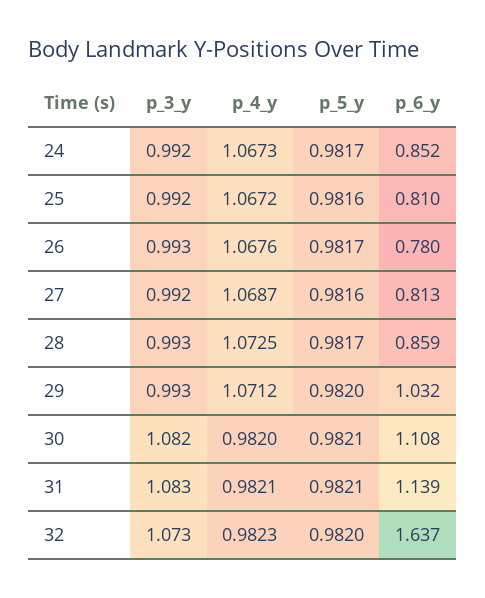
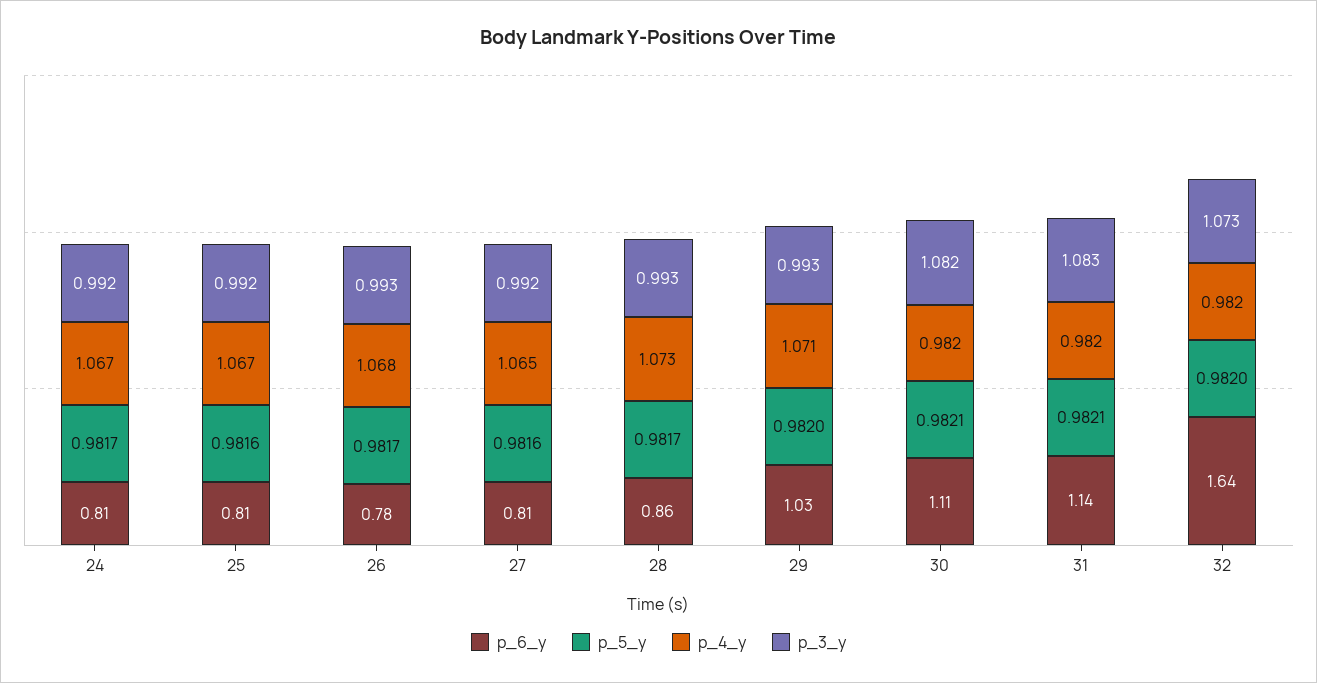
p_6_y, 24: 0.852 -> 0.81
p_4_y, 27: 1.0687 -> 1.065

